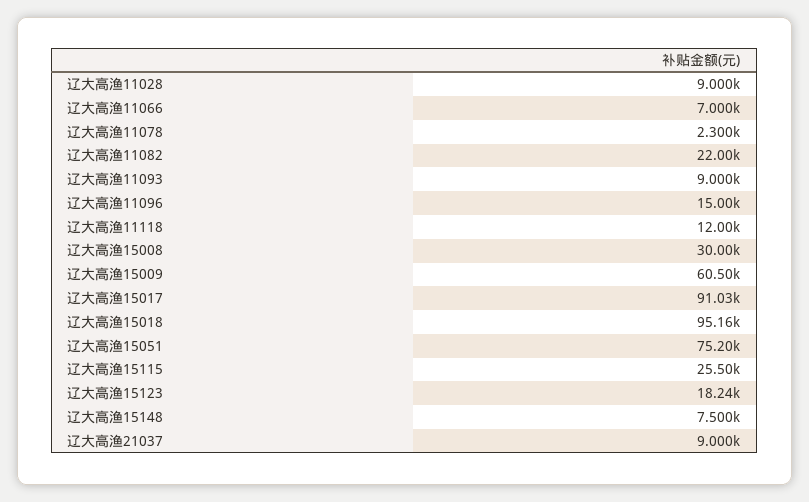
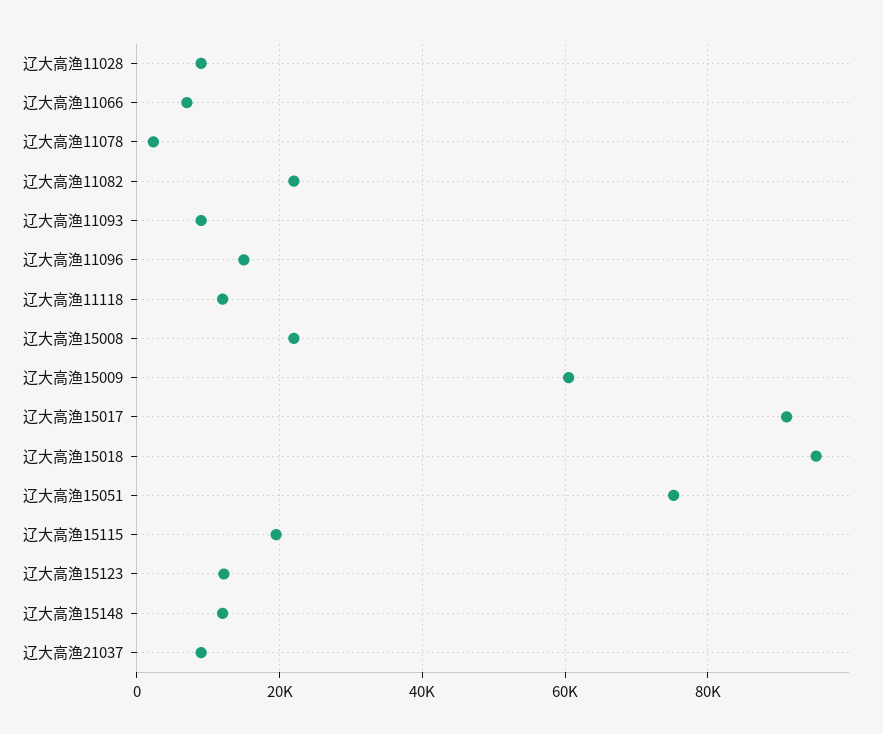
辽大高渔15008: 30000 -> 22000
辽大高渔15115: 25500 -> 20000
辽大高渔15123: 18240 -> 12000
辽大高渔15148: 7500 -> 12000

